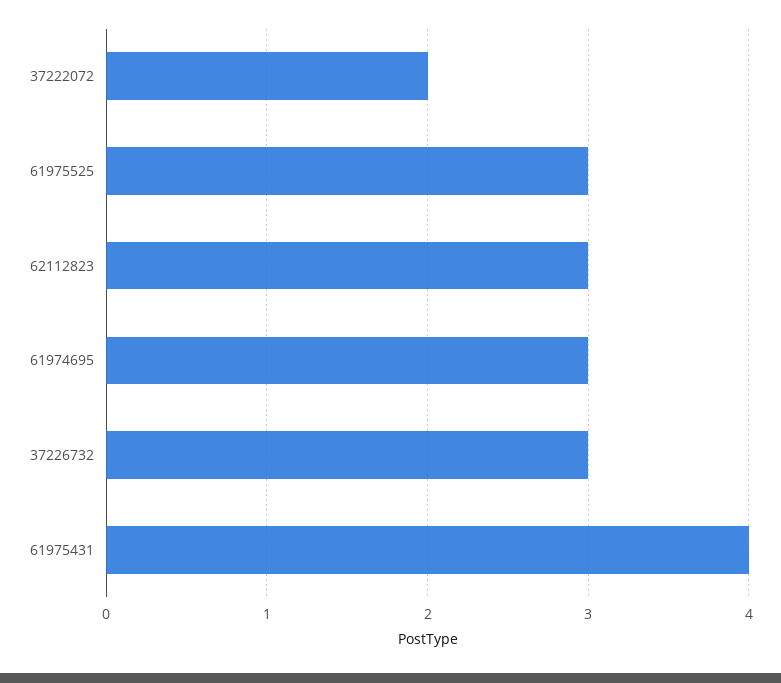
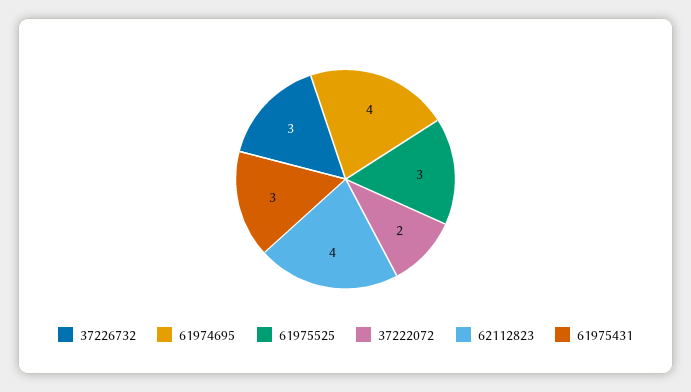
62112823: 3 -> 4
61974695: 3 -> 4
61975431: 4 -> 3

